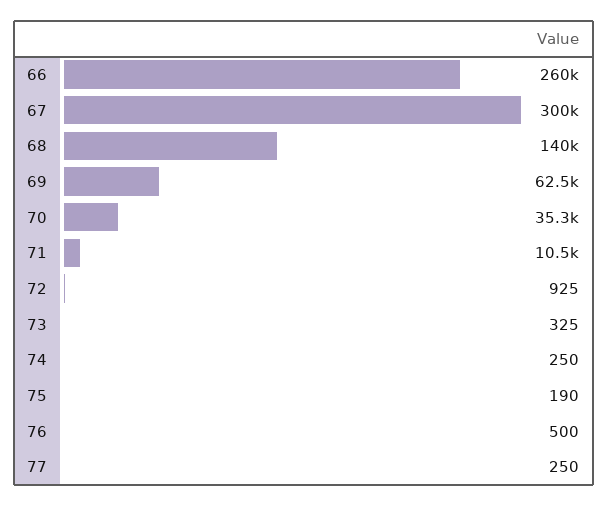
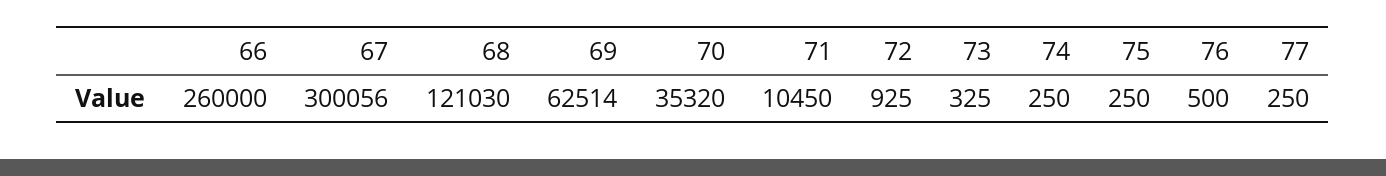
68: 140000 -> 121030
75: 190 -> 250

